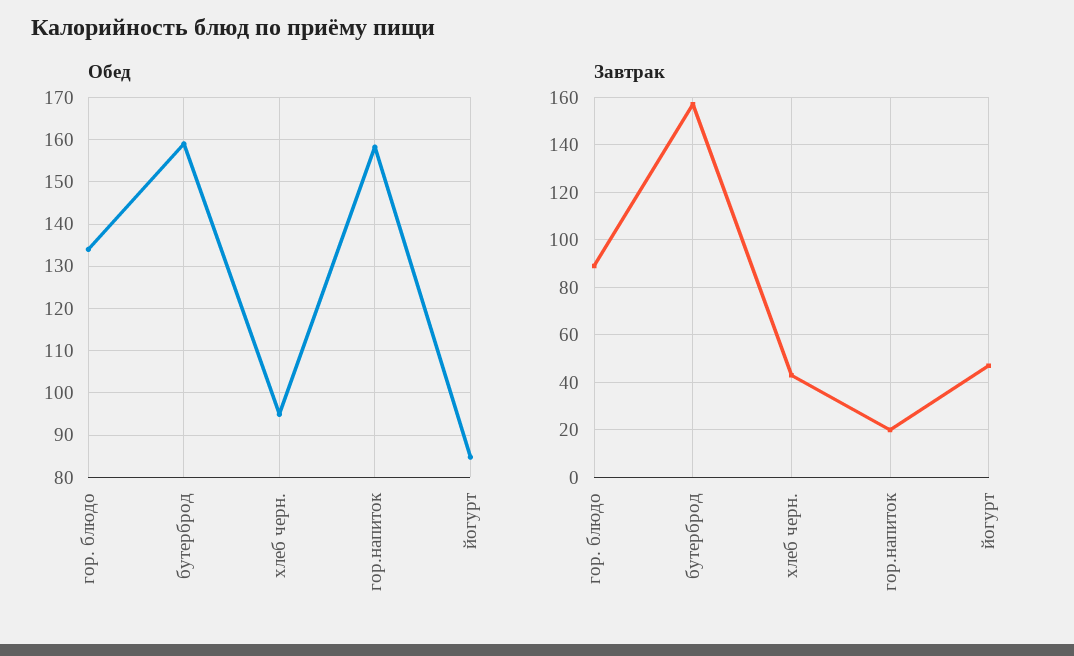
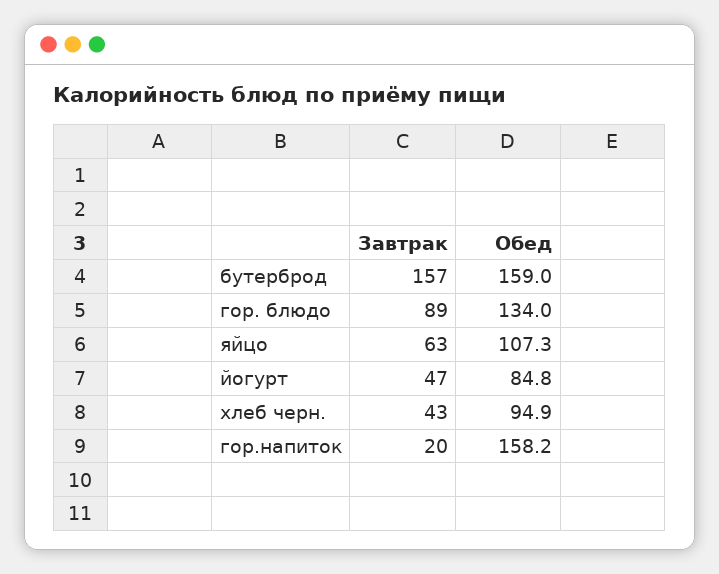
Завтрак, яйцо: none -> 63
Обед, яйцо: none -> 107.3

